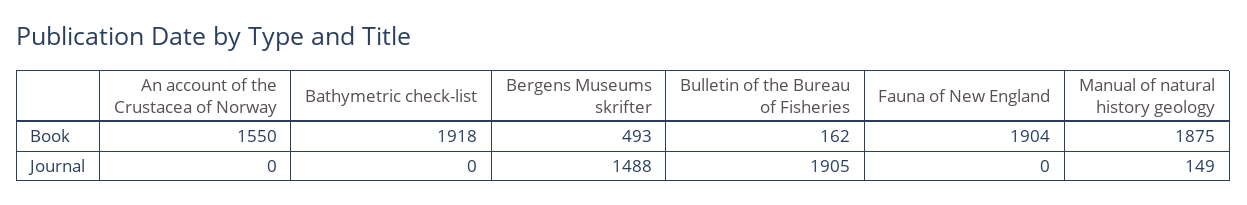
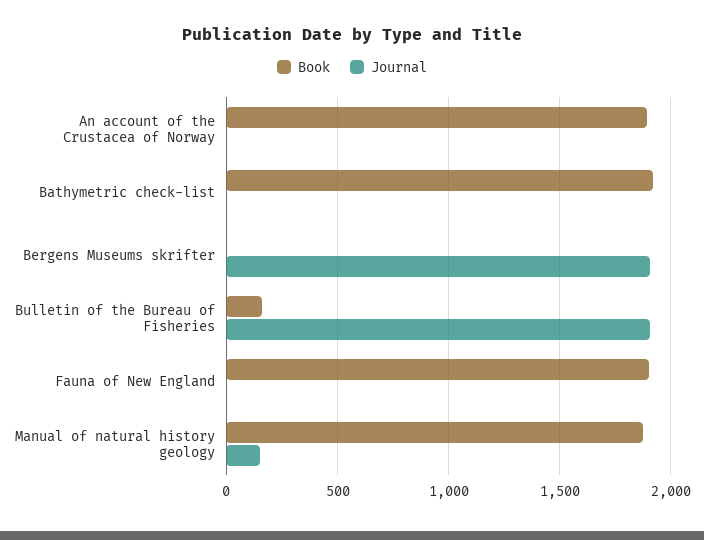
Book, An account of the Crustacea of Norway: 1550 -> 1900
Book, Bergens Museums skrifter: 493 -> 0
Journal, Bergens Museums skrifter: 1488 -> 1900

